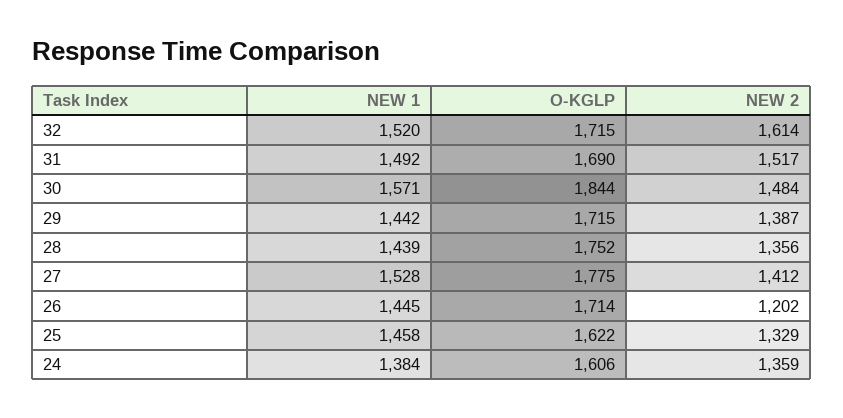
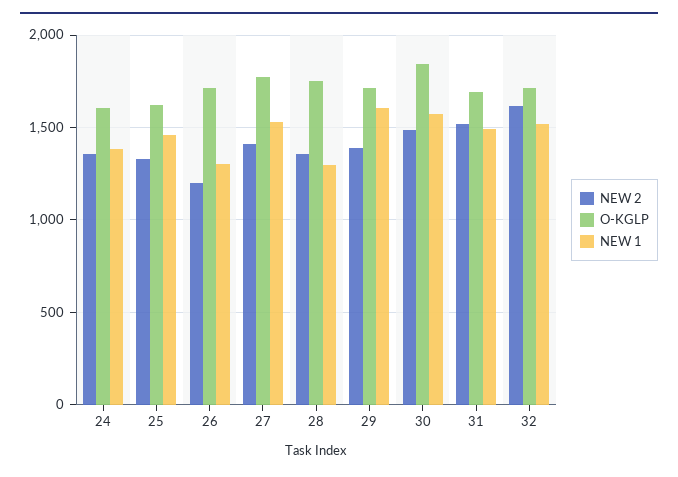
NEW 1, 29: 1442 -> 1600
NEW 1, 28: 1439 -> 1300
NEW 1, 26: 1445 -> 1300

